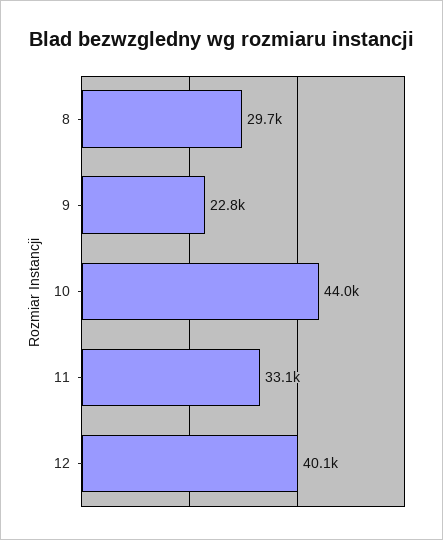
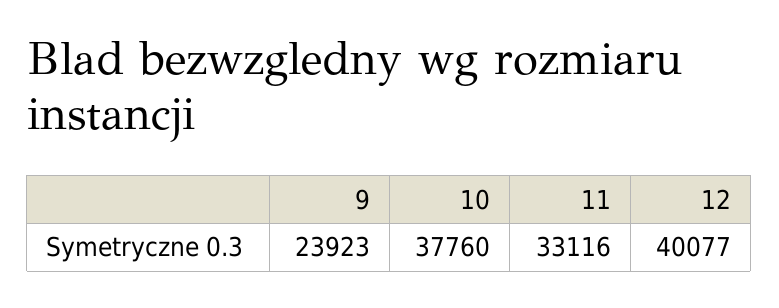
8: 29700 -> none
9: 22800 -> 23923
10: 44000 -> 37760

